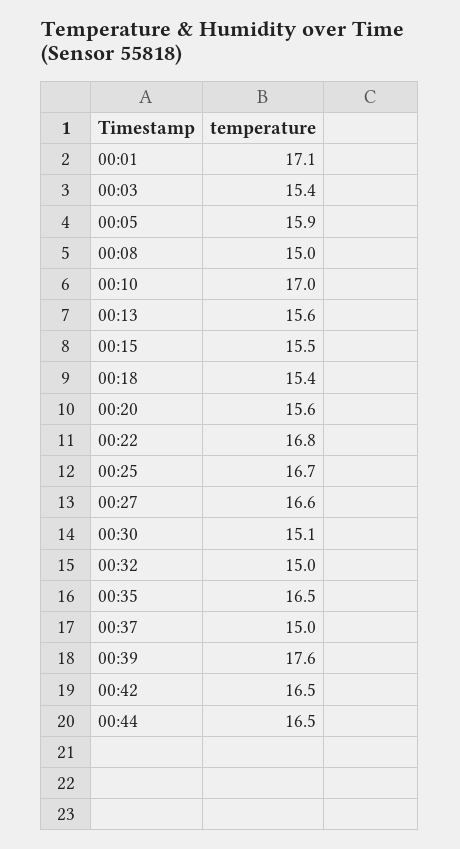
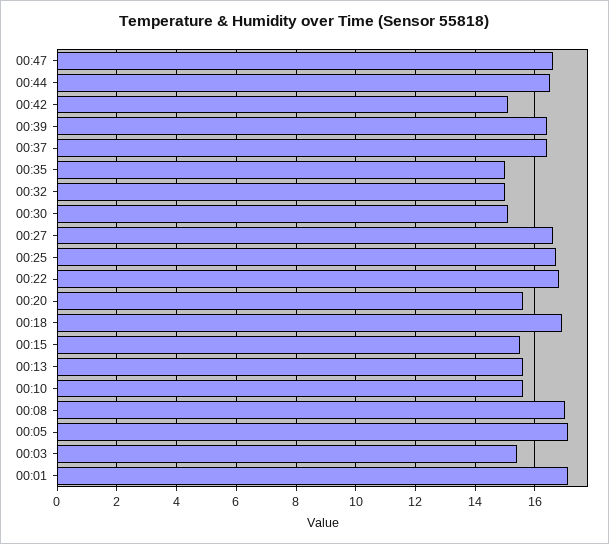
00:05: 15.9 -> 17
00:08: 15 -> 17
00:10: 17 -> 15.5
00:18: 15.4 -> 17
00:35: 16.5 -> 15
00:37: 15 -> 16.5
00:39: 17.6 -> 16.5
00:42: 16.5 -> 15
00:47: none -> 16.5

